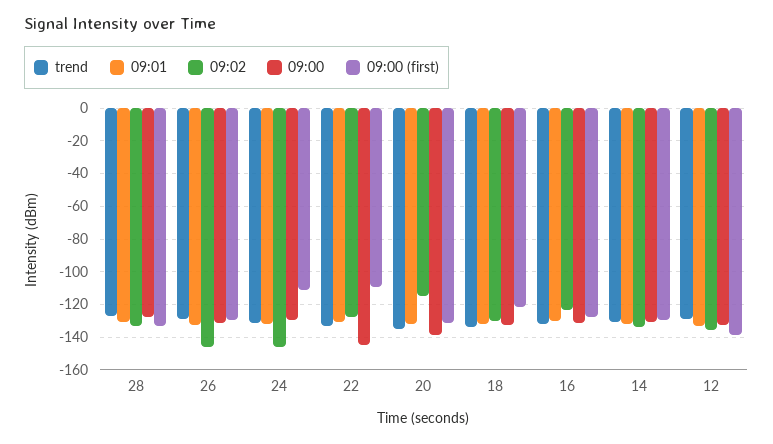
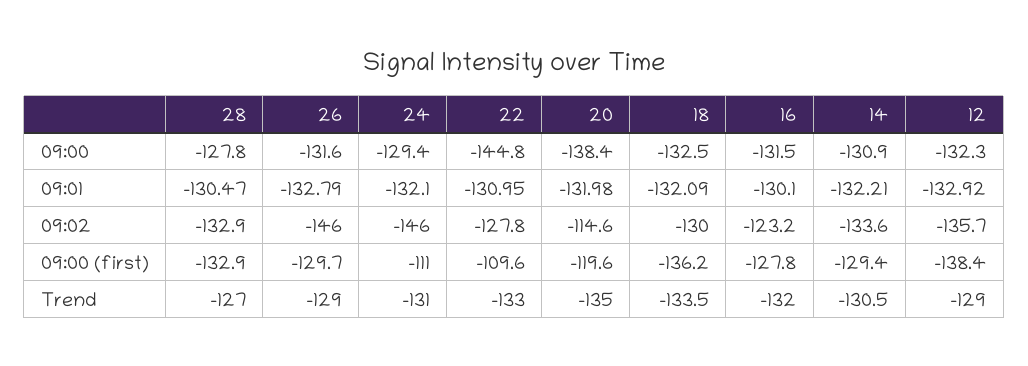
09:00 (first), 20: -130 -> -119.6
09:00 (first), 18: -120 -> -136.2

